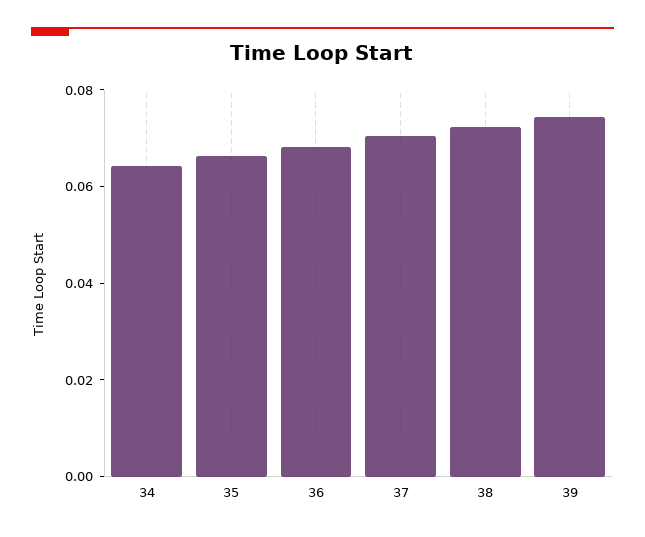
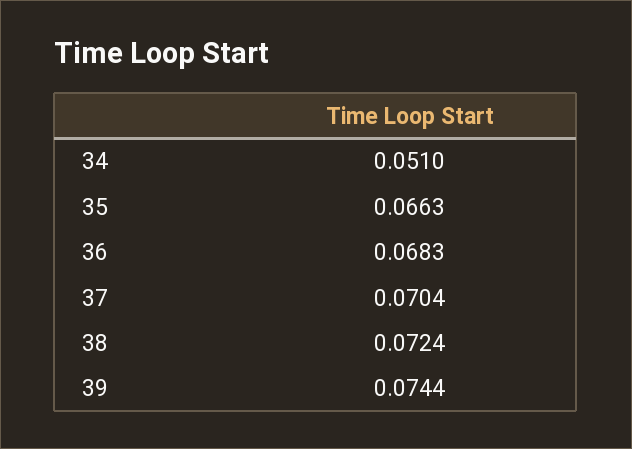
34: 0.065 -> 0.051

